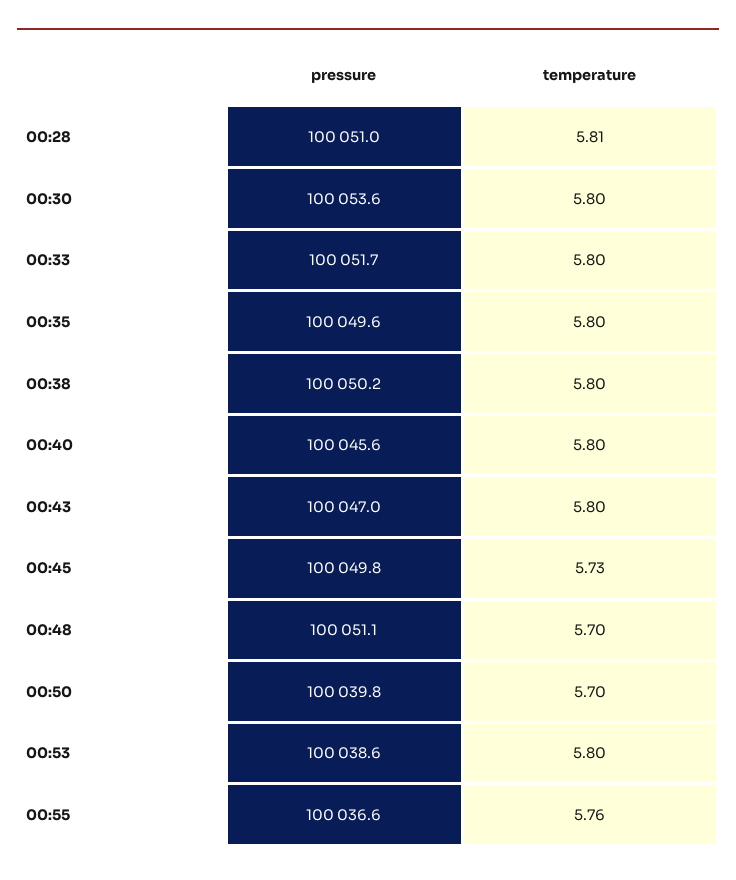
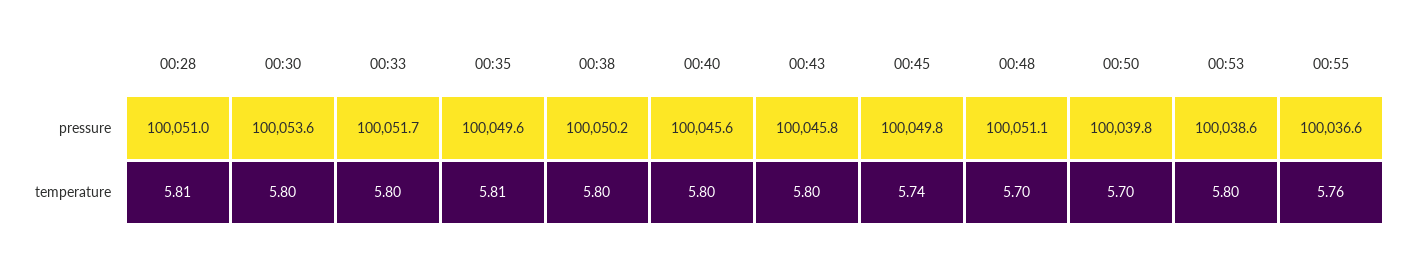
temperature, 00:35: 5.8 -> 5.81
pressure, 00:43: 100047 -> 100045.8
temperature, 00:45: 5.73 -> 5.74

